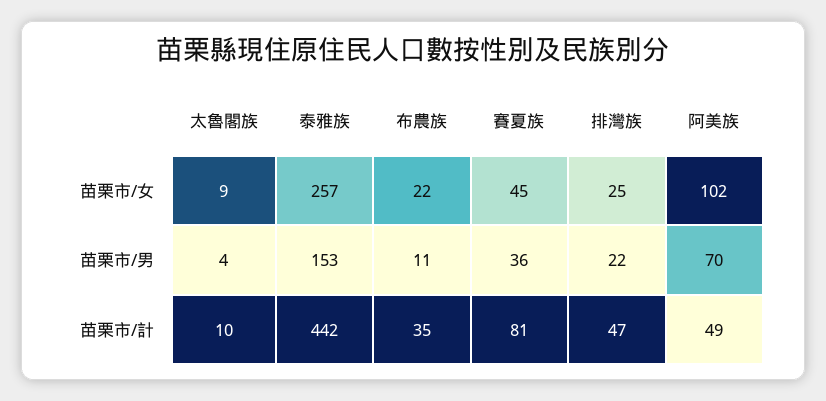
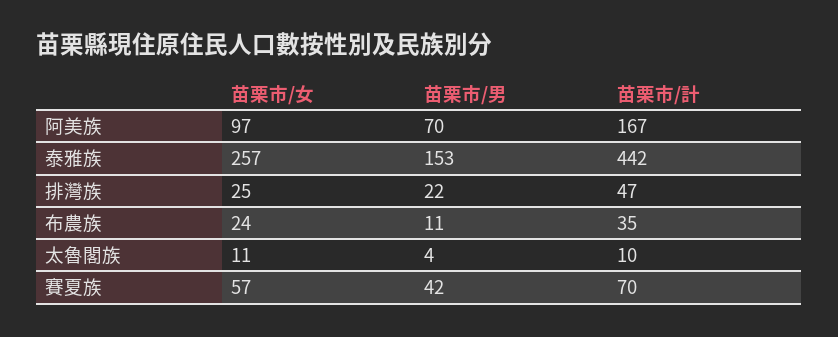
太魯閣族, 苗栗市/女: 9 -> 11
布農族, 苗栗市/女: 22 -> 24
賽夏族, 苗栗市/女: 45 -> 57
阿美族, 苗栗市/女: 102 -> 97
賽夏族, 苗栗市/男: 36 -> 42
賽夏族, 苗栗市/計: 81 -> 70
阿美族, 苗栗市/計: 49 -> 167

